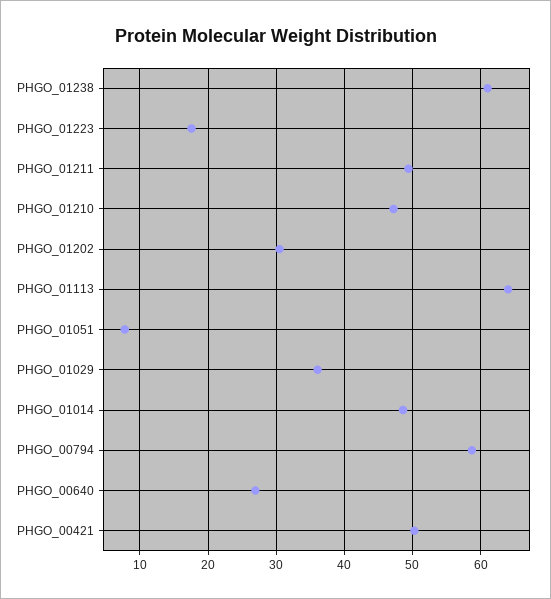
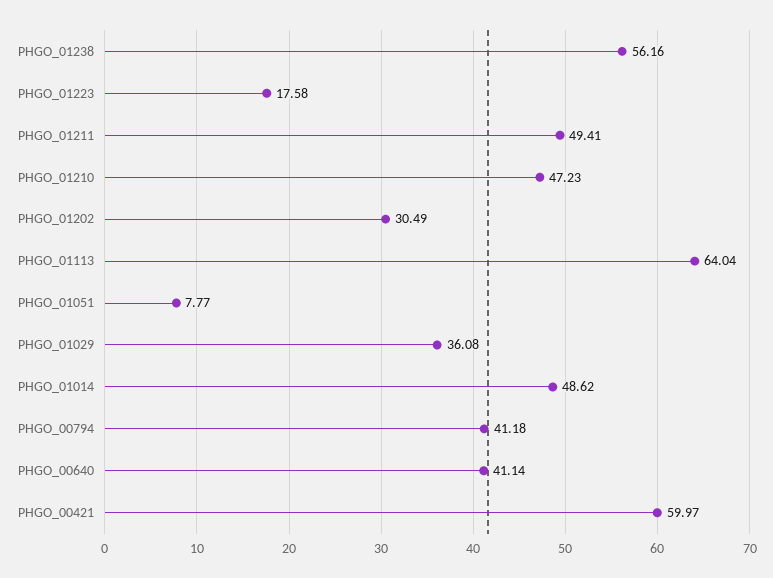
PHGO_01238: 61 -> 56.16
PHGO_00794: 59 -> 41.18
PHGO_00640: 27 -> 41.14
PHGO_00421: 50 -> 59.97

